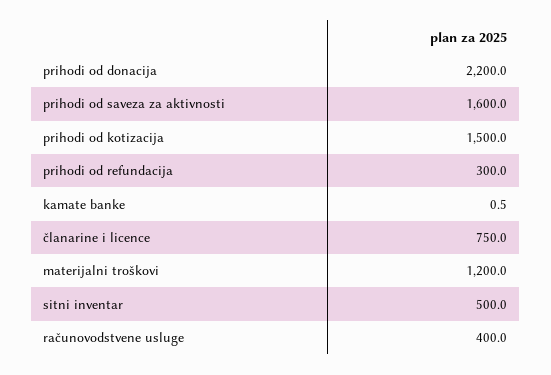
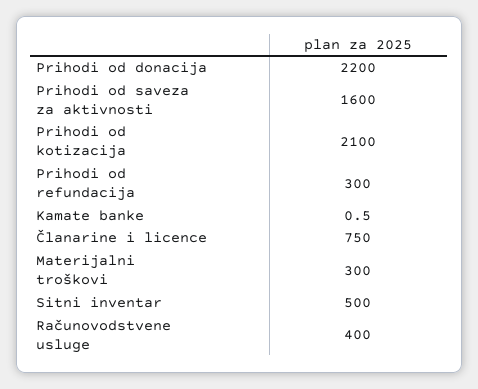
prihodi od kotizacija: 1500 -> 2100
materijalni troškovi: 1200 -> 300

